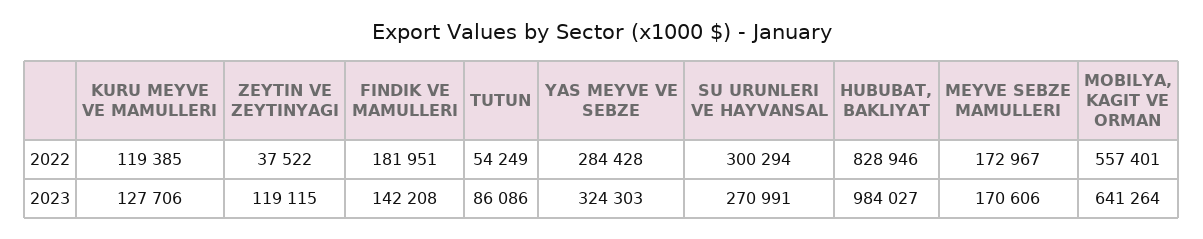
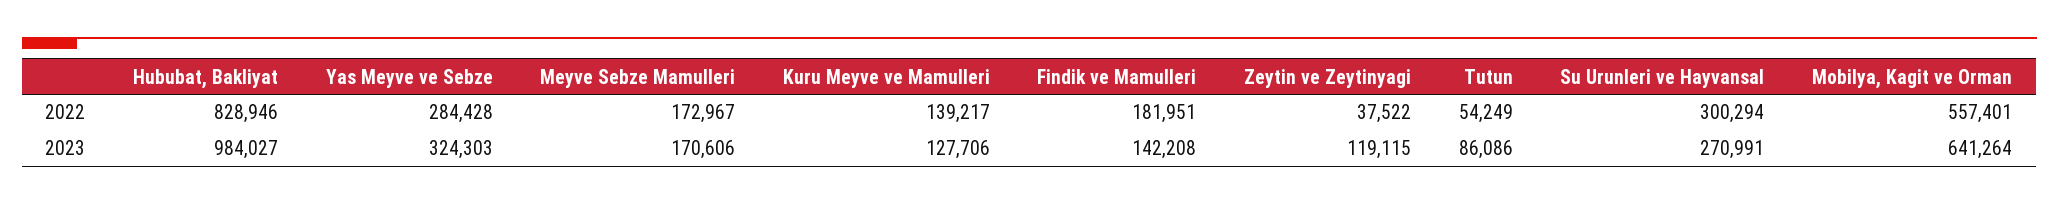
KURU MEYVE VE MAMULLERI, 2022: 119385 -> 139217

